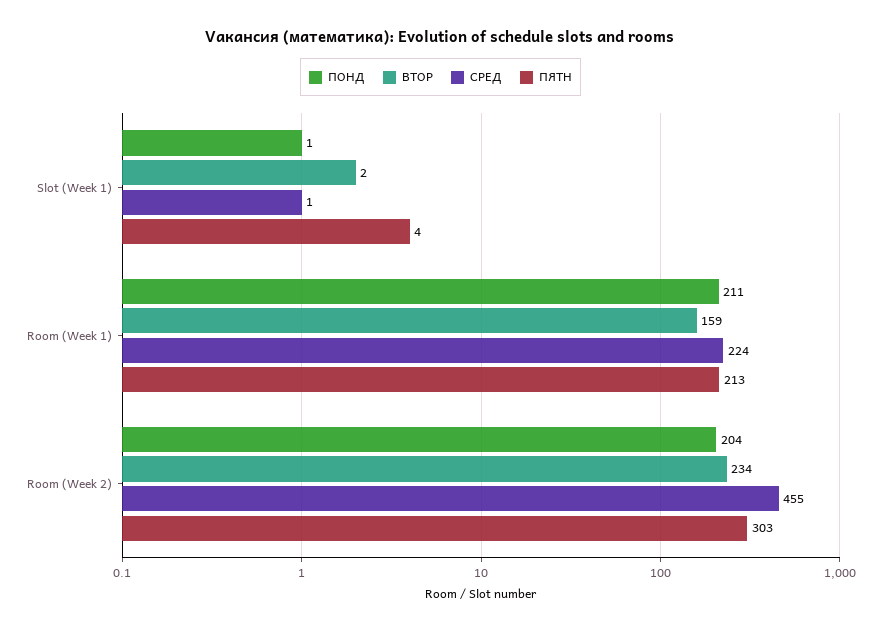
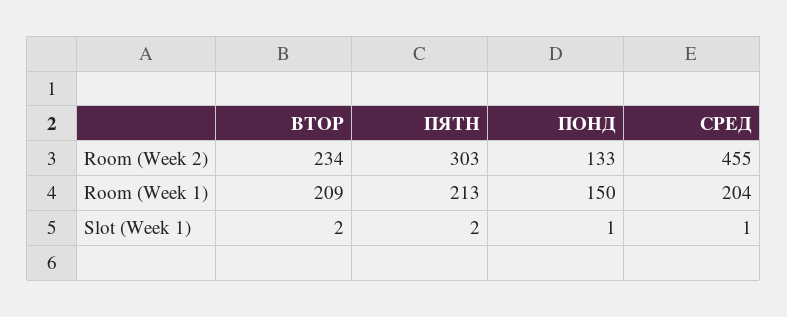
ПЯТН, Slot (Week 1): 4 -> 2
ПОНД, Room (Week 1): 211 -> 150
ВТОР, Room (Week 1): 159 -> 209
СРЕД, Room (Week 1): 224 -> 204
ПОНД, Room (Week 2): 204 -> 133

